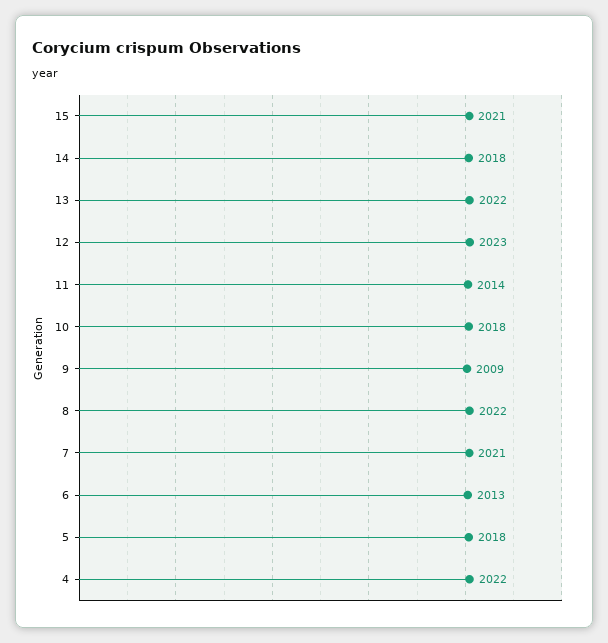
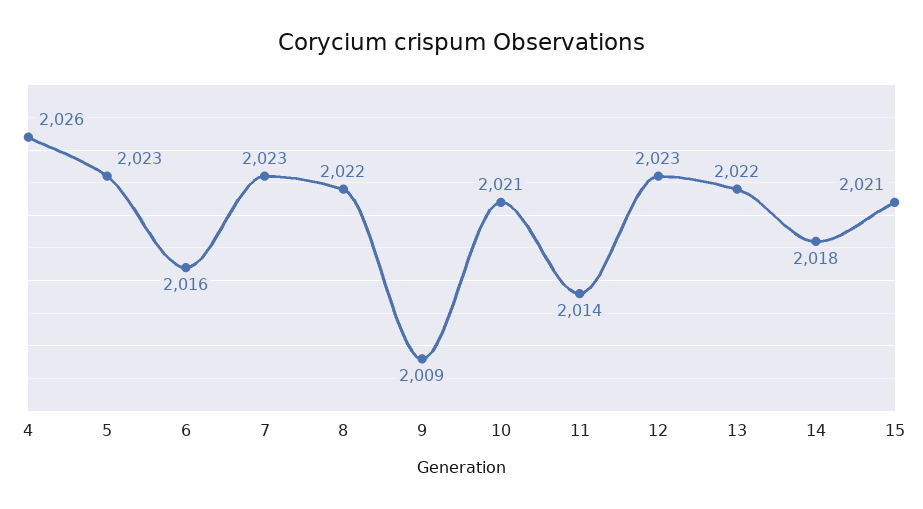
10: 2018 -> 2021
7: 2021 -> 2023
6: 2013 -> 2016
5: 2018 -> 2023
4: 2022 -> 2026

